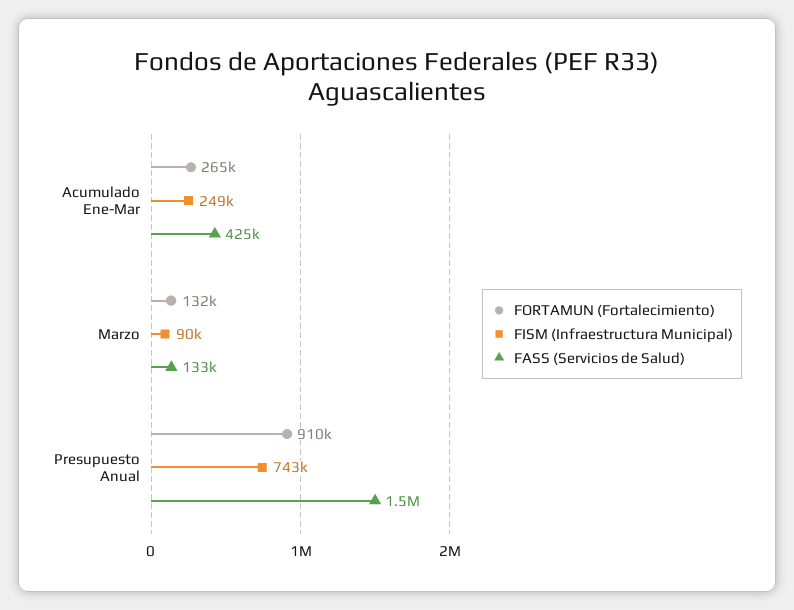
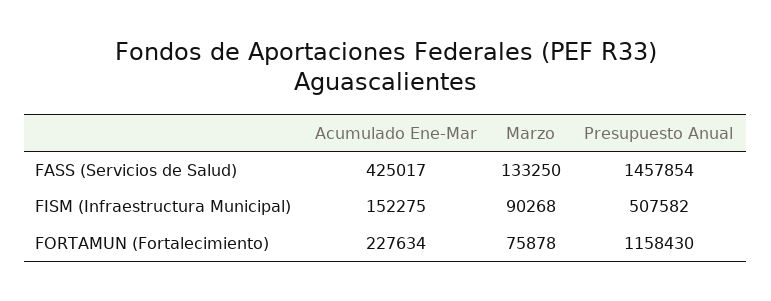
FORTAMUN (Fortalecimiento), Acumulado Ene-Mar: 265000 -> 227634
FISM (Infraestructura Municipal), Acumulado Ene-Mar: 249000 -> 152275
FORTAMUN (Fortalecimiento), Marzo: 132000 -> 75878
FORTAMUN (Fortalecimiento), Presupuesto Anual: 910000 -> 1158430
FISM (Infraestructura Municipal), Presupuesto Anual: 743000 -> 507582

